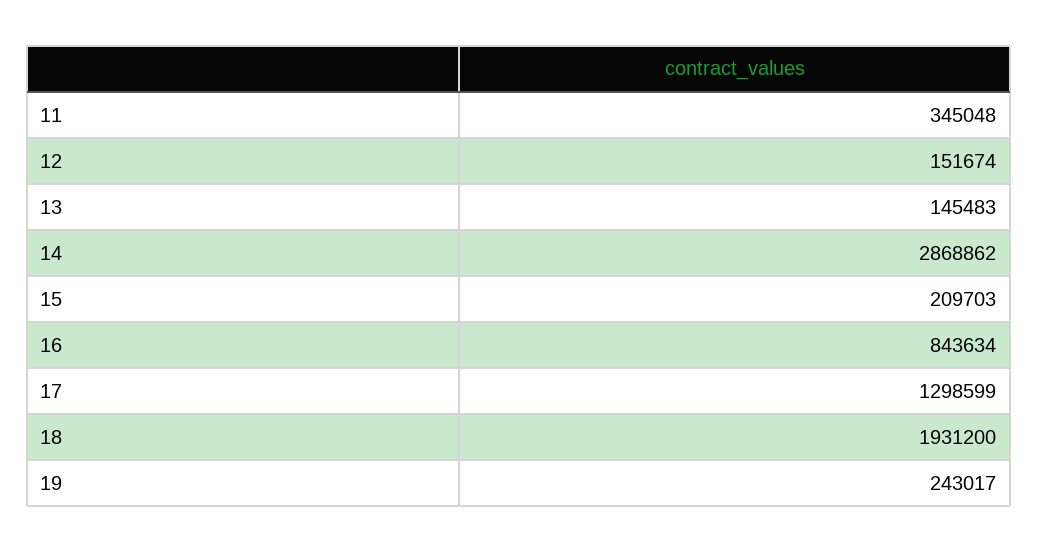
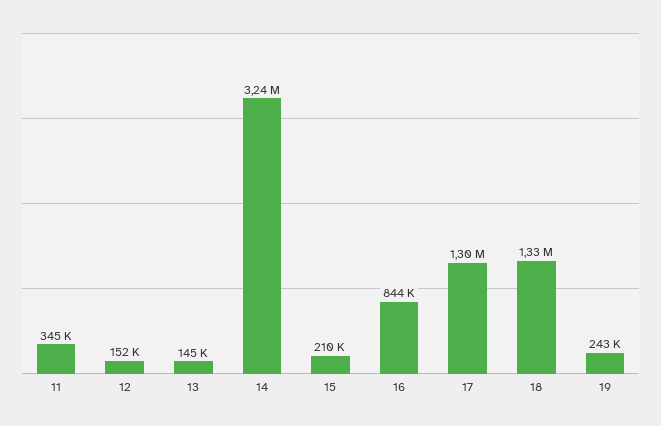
14: 2868862 -> 3240000
18: 1931200 -> 1330000

